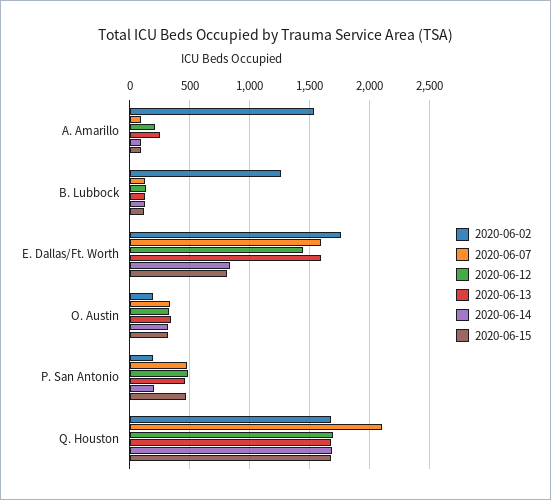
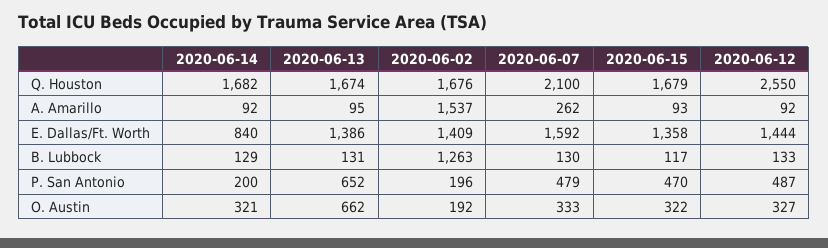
2020-06-07, A. Amarillo: 100 -> 262
2020-06-12, A. Amarillo: 200 -> 92
2020-06-13, A. Amarillo: 250 -> 95
2020-06-02, E. Dallas/Ft. Worth: 1750 -> 1409
2020-06-13, E. Dallas/Ft. Worth: 1600 -> 1386
2020-06-15, E. Dallas/Ft. Worth: 800 -> 1358
2020-06-13, O. Austin: 350 -> 662
2020-06-13, P. San Antonio: 450 -> 652
2020-06-12, Q. Houston: 1700 -> 2550

